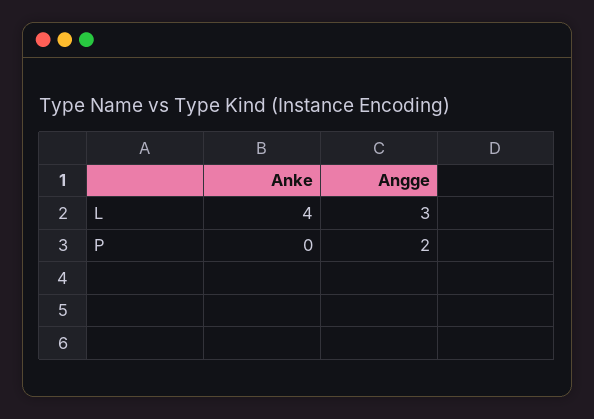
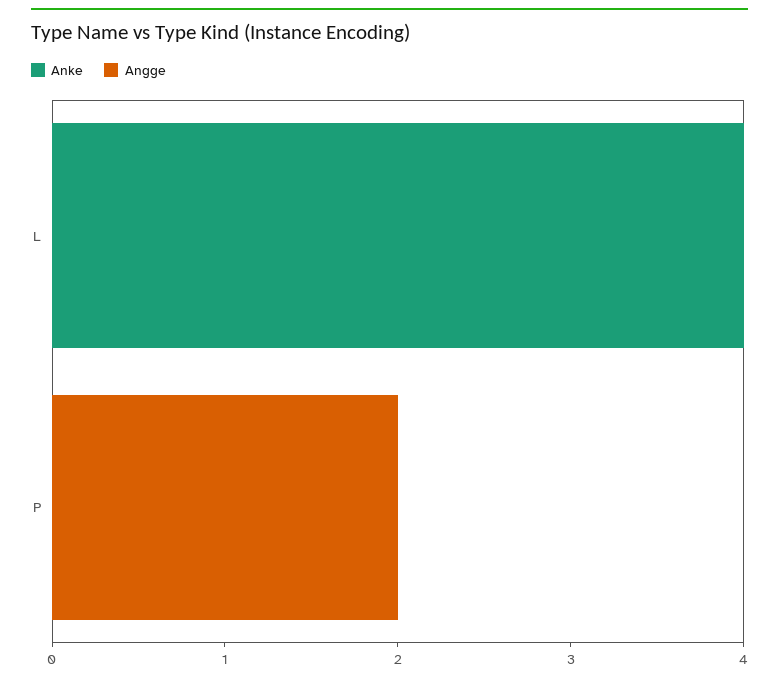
Angge, L: 3 -> 0

